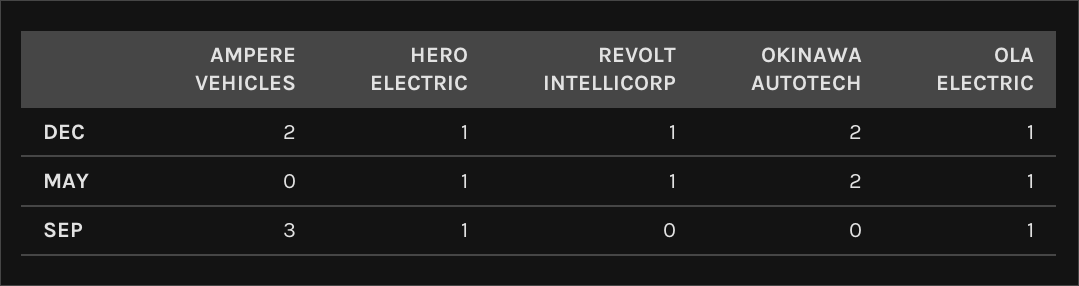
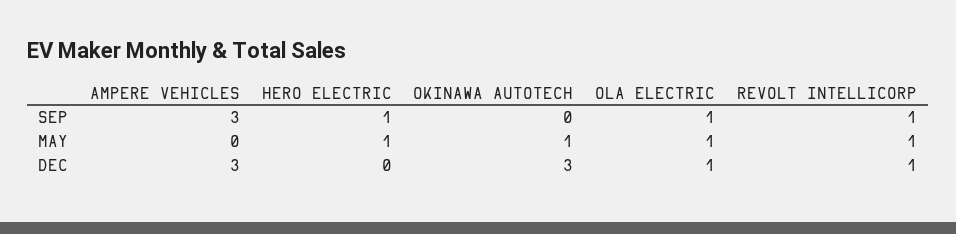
AMPERE VEHICLES, DEC: 2 -> 3
HERO ELECTRIC, DEC: 1 -> 0
OKINAWA AUTOTECH, DEC: 2 -> 3
OKINAWA AUTOTECH, MAY: 2 -> 1
REVOLT INTELLICORP, SEP: 0 -> 1

